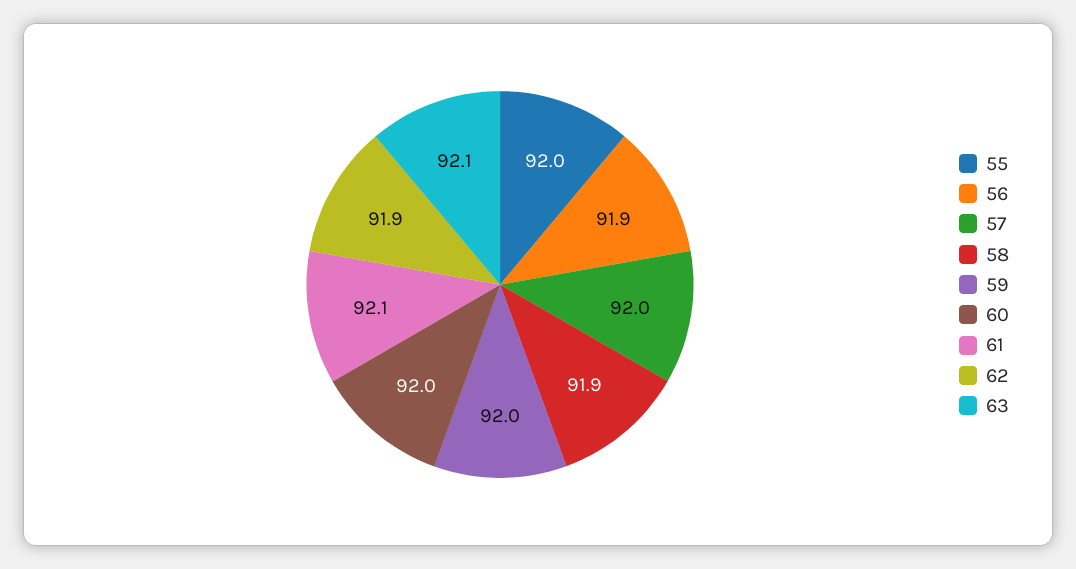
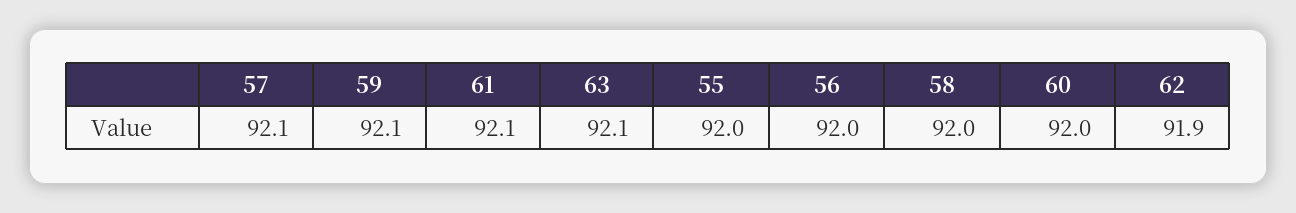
56: 91.9 -> 92
57: 92 -> 92.1
58: 91.9 -> 92
59: 92 -> 92.1

